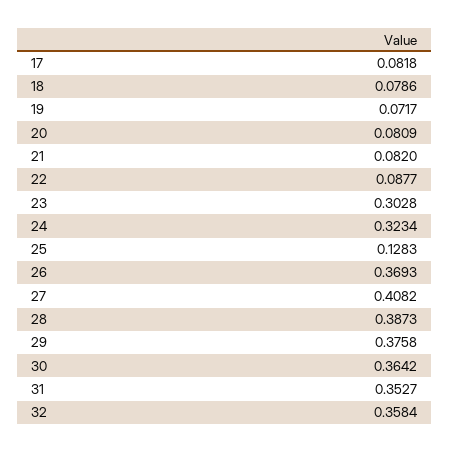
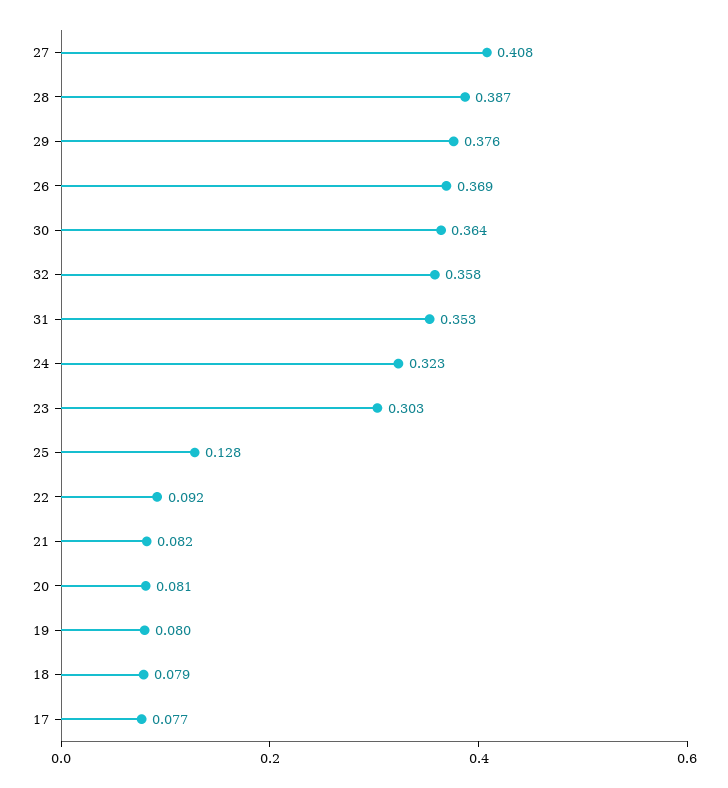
17: 0.0818 -> 0.077
19: 0.0717 -> 0.08
22: 0.0877 -> 0.092

